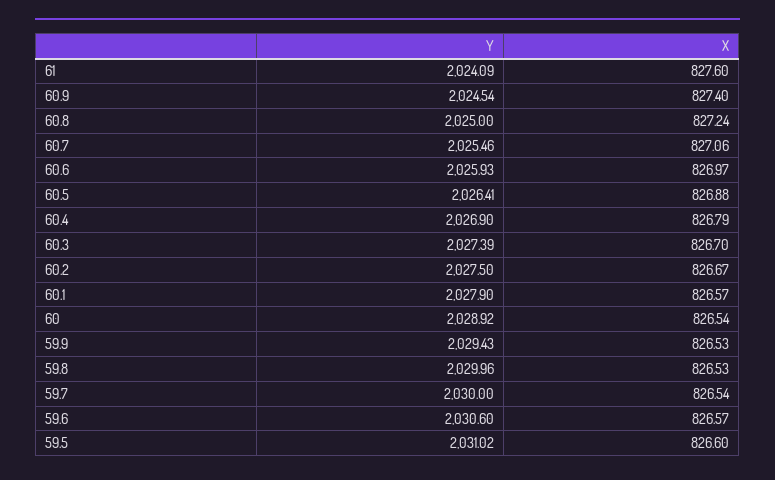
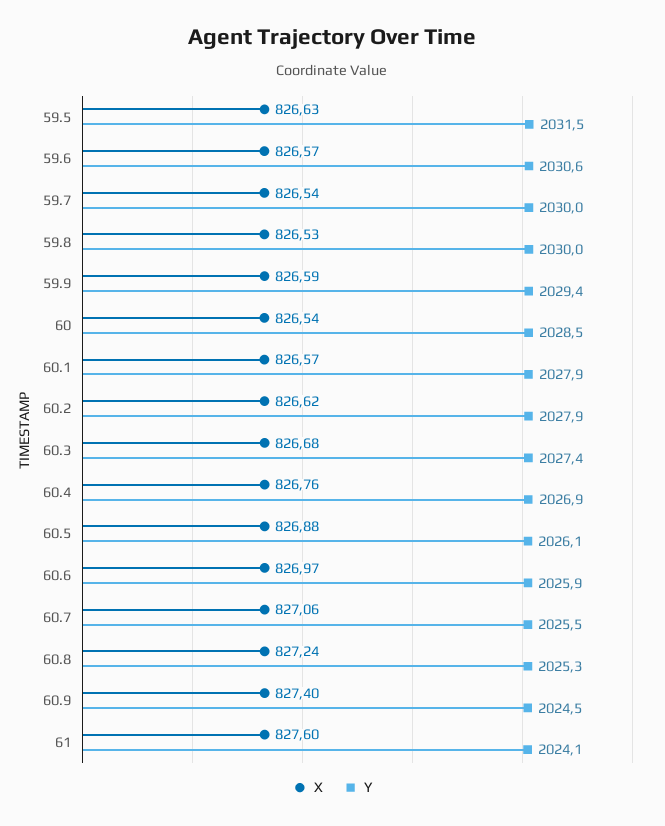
Y, 60.8: 2025 -> 2025.3
Y, 60.5: 2026.41 -> 2026.1
X, 60.4: 826.79 -> 826.76
X, 60.3: 826.7 -> 826.68
Y, 60.2: 2027.5 -> 2027.9
X, 60.2: 826.67 -> 826.62
Y, 60: 2028.92 -> 2028.5
X, 59.9: 826.53 -> 826.59
Y, 59.5: 2031.02 -> 2031.5
X, 59.5: 826.6 -> 826.63

